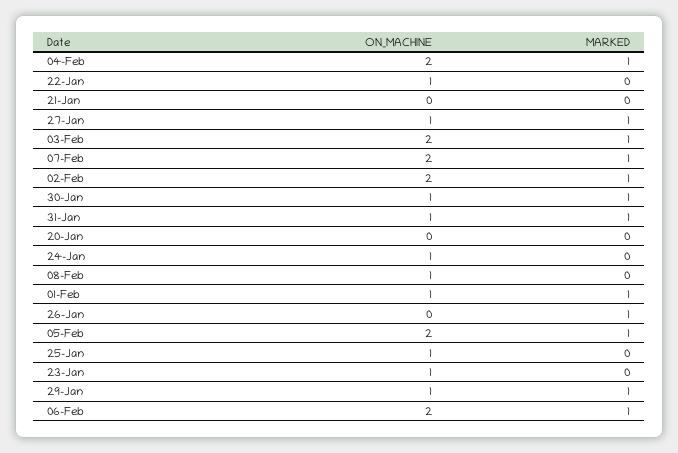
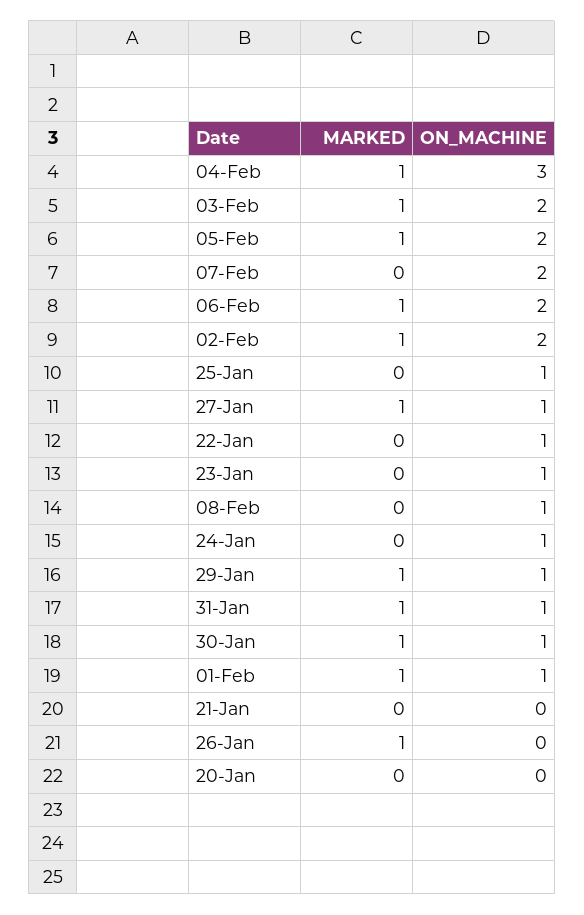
ON_MACHINE, 04-Feb: 2 -> 3
MARKED, 07-Feb: 1 -> 0

